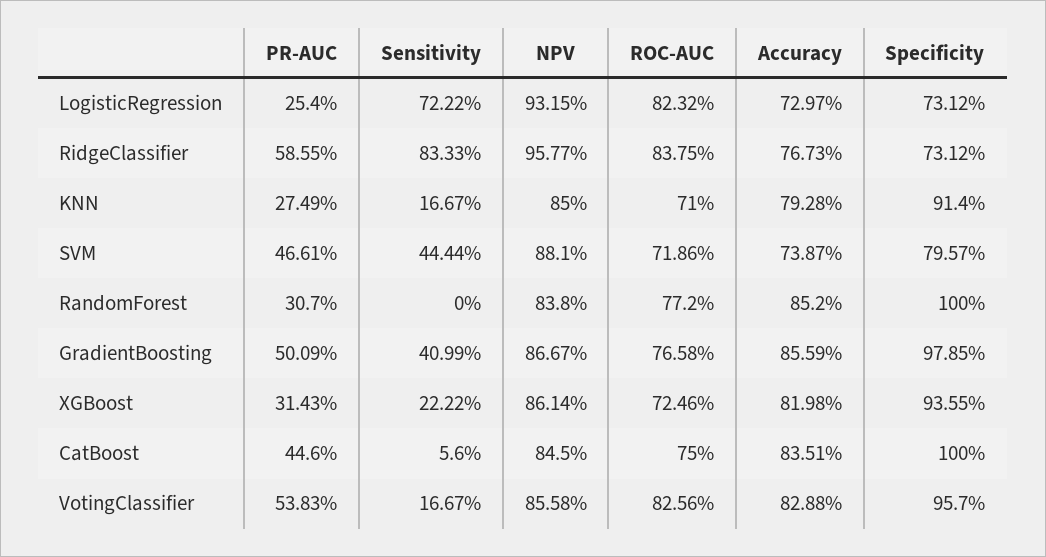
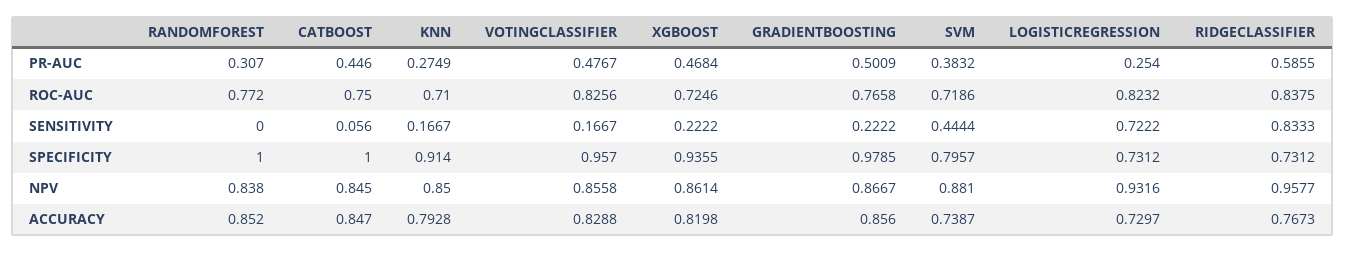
NPV, LogisticRegression: 0.9315 -> 0.9316
PR-AUC, SVM: 0.4661 -> 0.3832
Sensitivity, GradientBoosting: 0.4099 -> 0.2222
Accuracy, GradientBoosting: 0.8559 -> 0.856
PR-AUC, XGBoost: 0.3143 -> 0.4684
Accuracy, CatBoost: 0.8351 -> 0.847
PR-AUC, VotingClassifier: 0.5383 -> 0.4767

